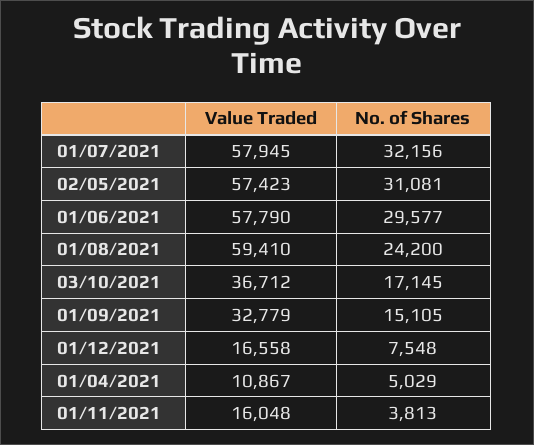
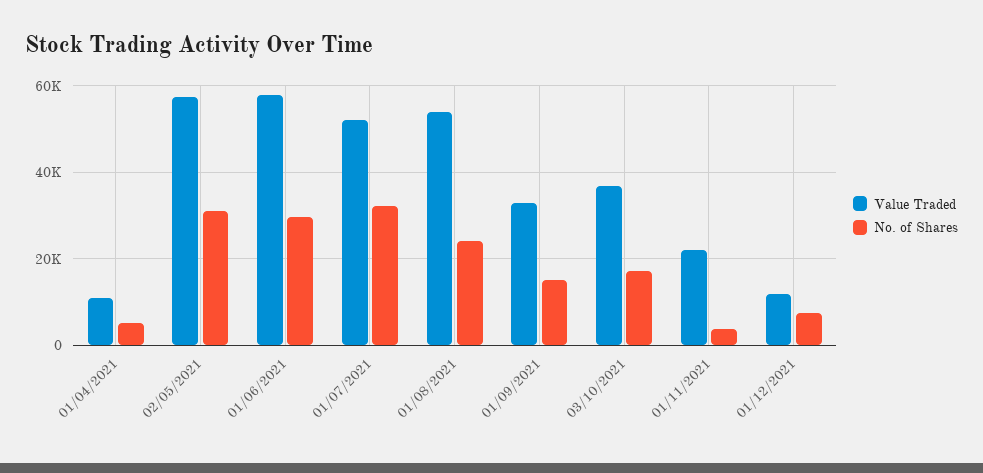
Value Traded, 01/07/2021: 57945 -> 52000
Value Traded, 01/08/2021: 59410 -> 54000
Value Traded, 01/12/2021: 16558 -> 12000
Value Traded, 01/11/2021: 16048 -> 22000

